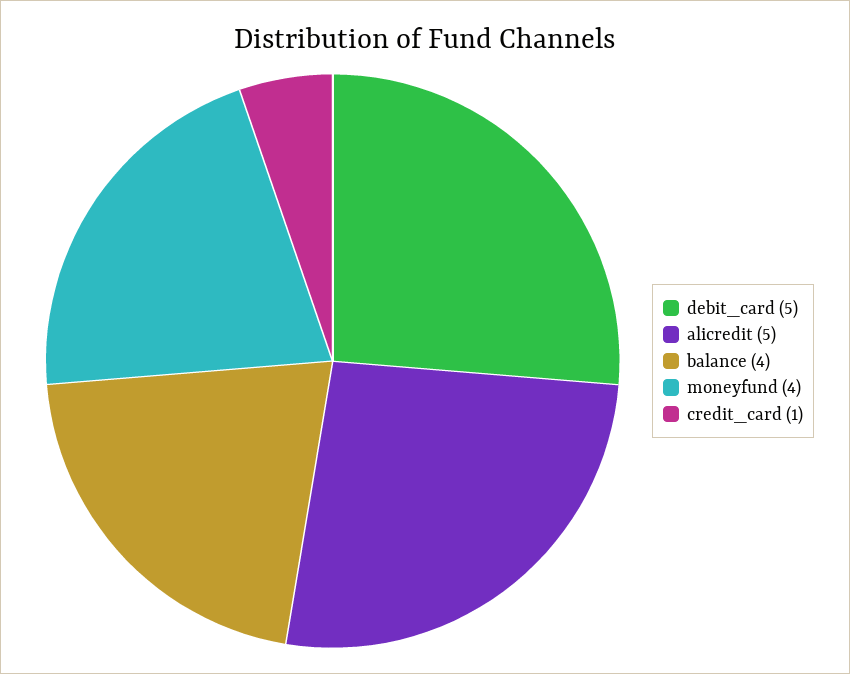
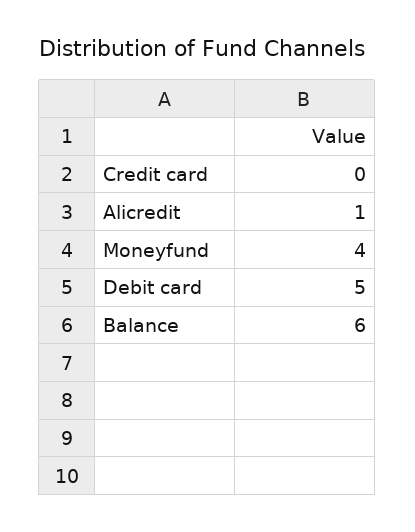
alicredit: 5 -> 1
balance: 4 -> 6
credit_card: 1 -> 0

